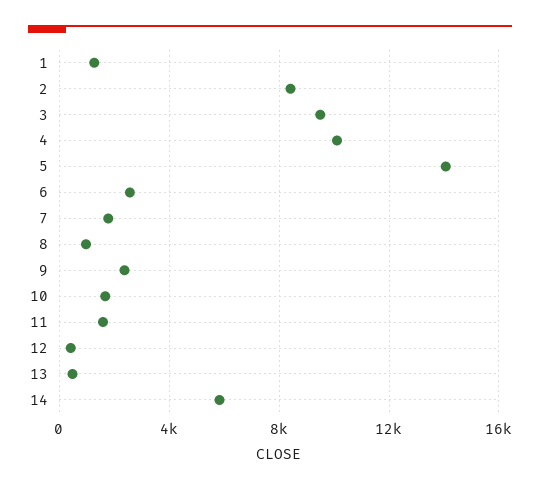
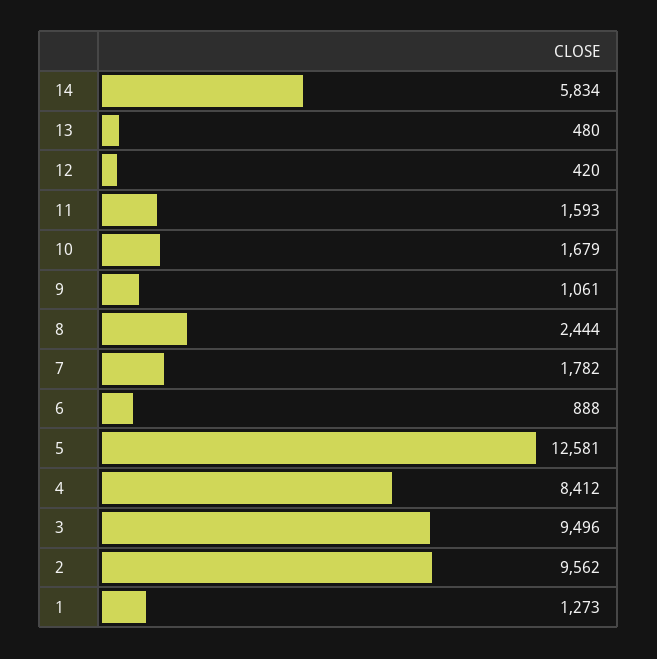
2: 8500 -> 9562
4: 10000 -> 8412
5: 14000 -> 12581
6: 2500 -> 888
8: 1000 -> 2444
9: 2500 -> 1061

